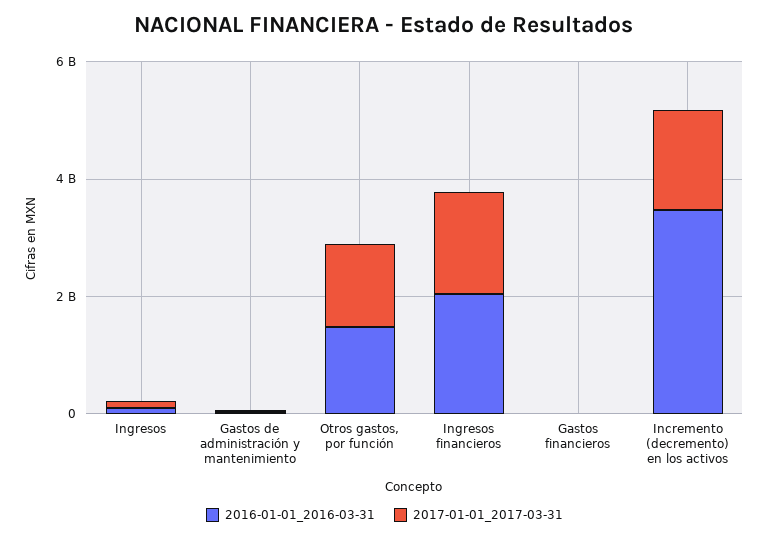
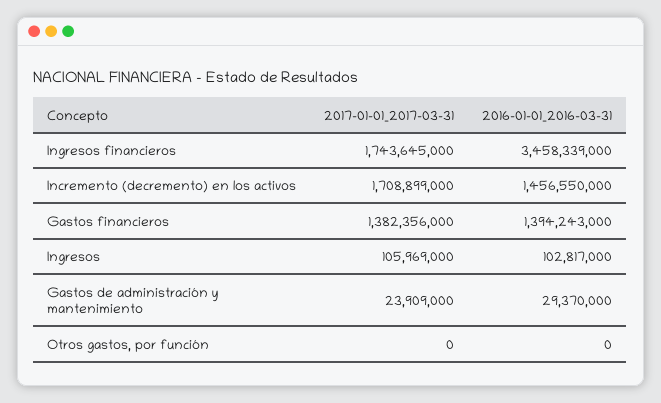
2016-01-01_2016-03-31, Otros gastos, por función: 1500000000 -> 0
2017-01-01_2017-03-31, Otros gastos, por función: 1500000000 -> 0
2016-01-01_2016-03-31, Ingresos financieros: 2000000000 -> 3458339000
2016-01-01_2016-03-31, Gastos financieros: 0 -> 1394243000
2017-01-01_2017-03-31, Gastos financieros: 0 -> 1382356000
2016-01-01_2016-03-31, Incremento (decremento) en los activos: 3500000000 -> 1456550000

